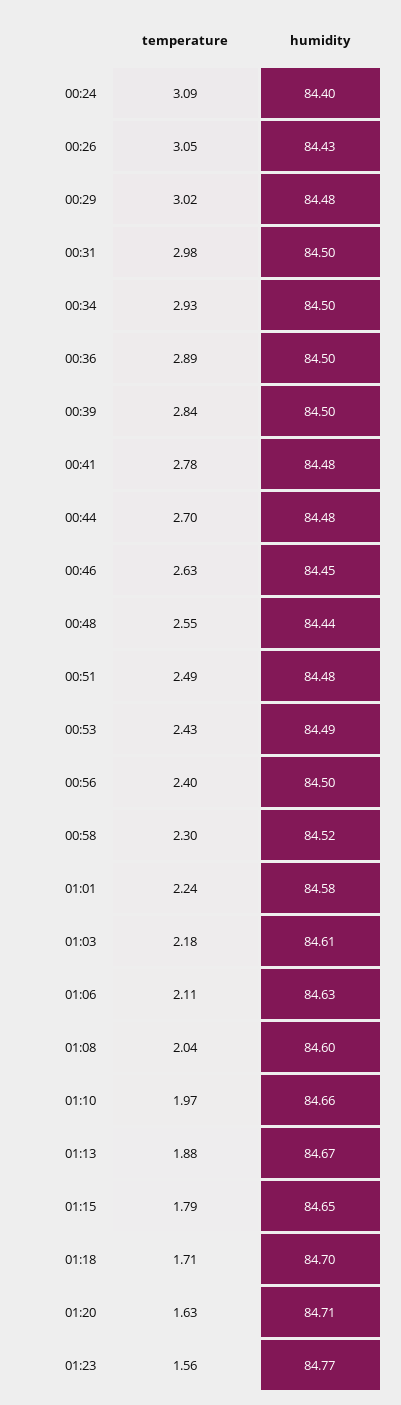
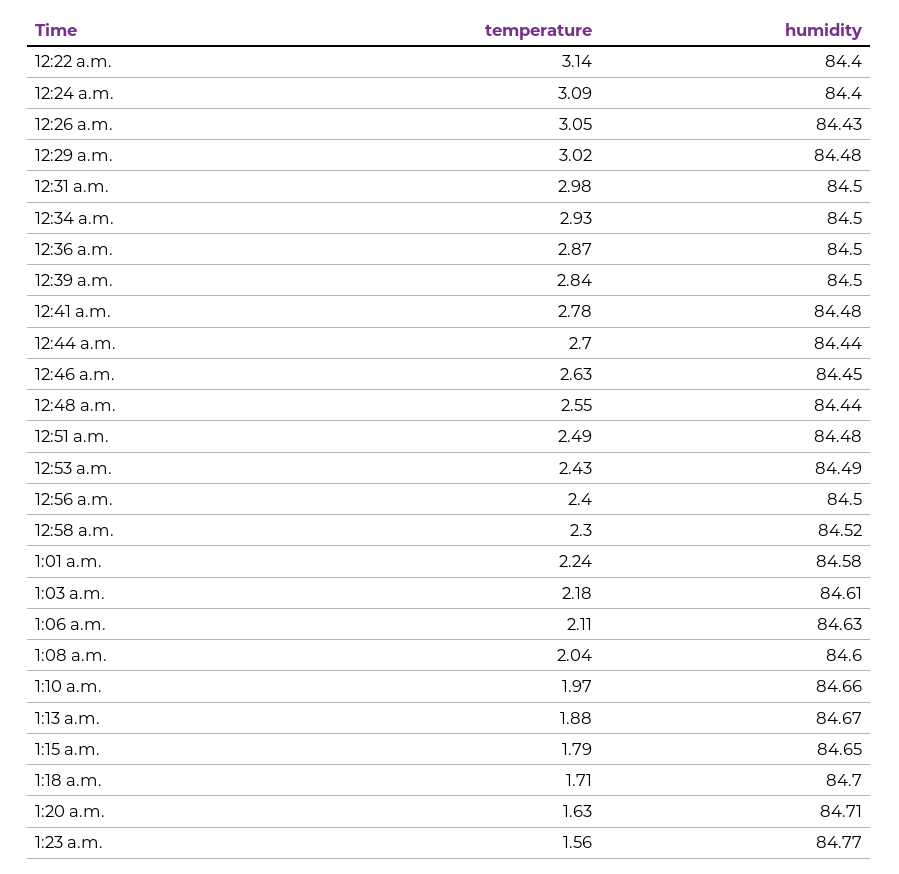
temperature, 00:36: 2.89 -> 2.87
humidity, 00:44: 84.48 -> 84.44
temperature, 12:22 a.m.: none -> 3.14
humidity, 12:22 a.m.: none -> 84.4

